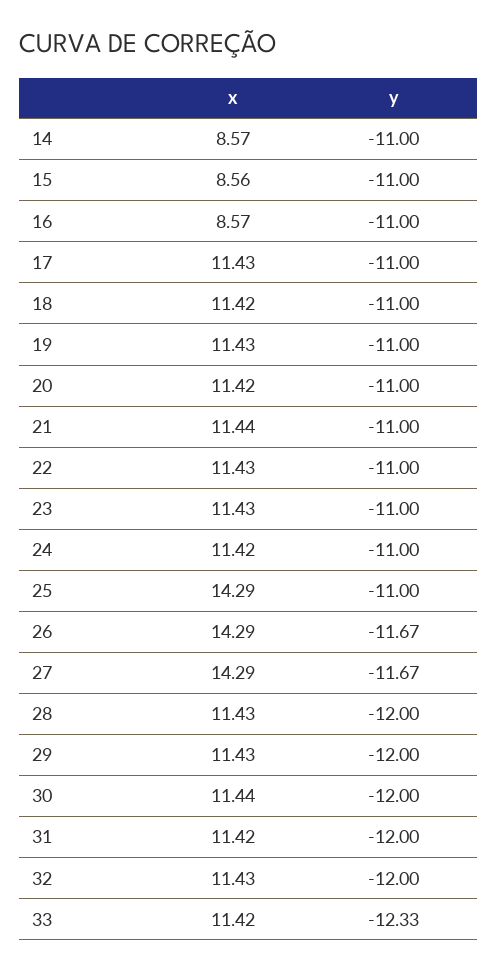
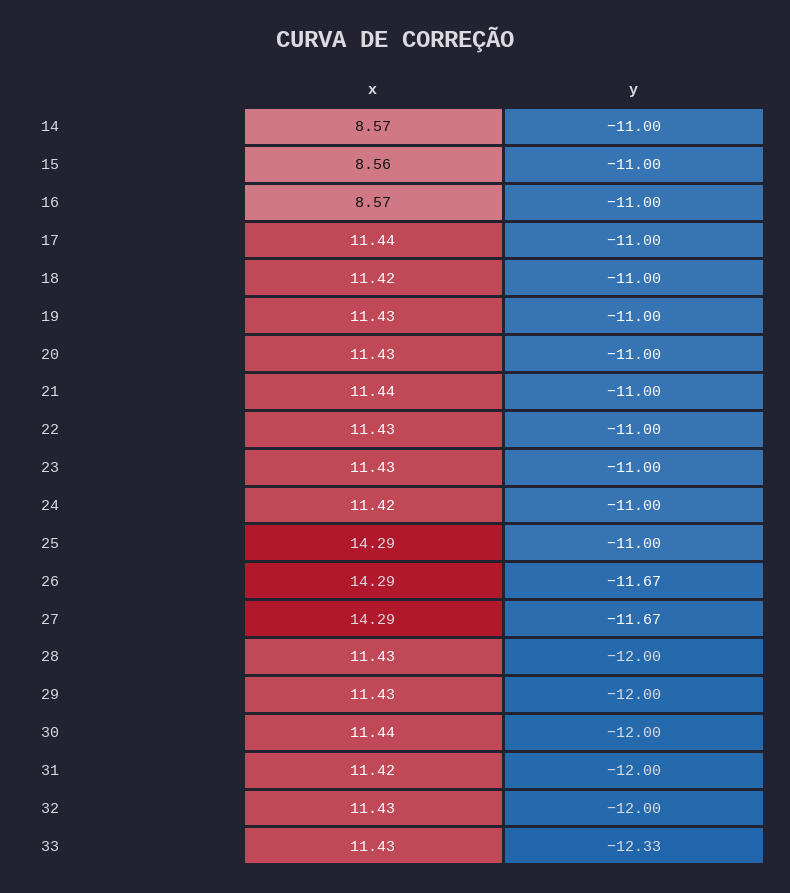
x, 17: 11.43 -> 11.44
x, 20: 11.42 -> 11.43
x, 33: 11.42 -> 11.43

